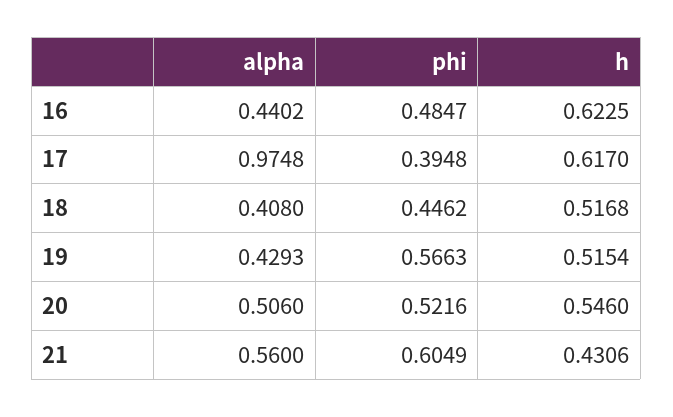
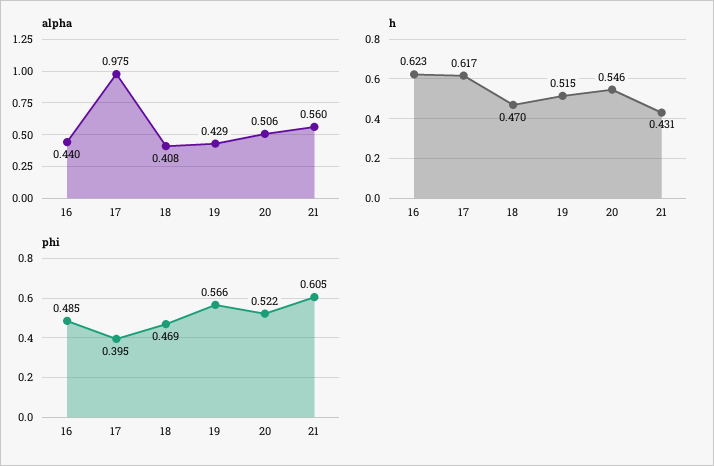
phi, 18: 0.4462 -> 0.469
h, 18: 0.5168 -> 0.47

